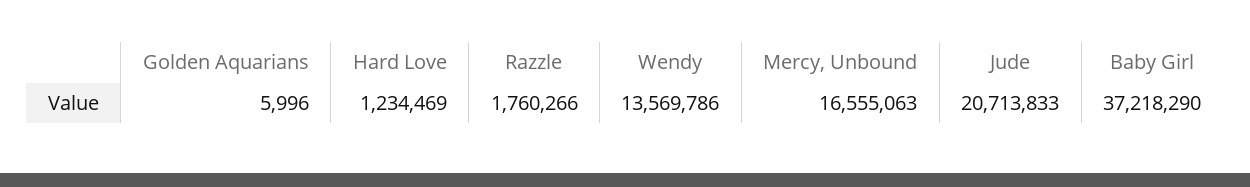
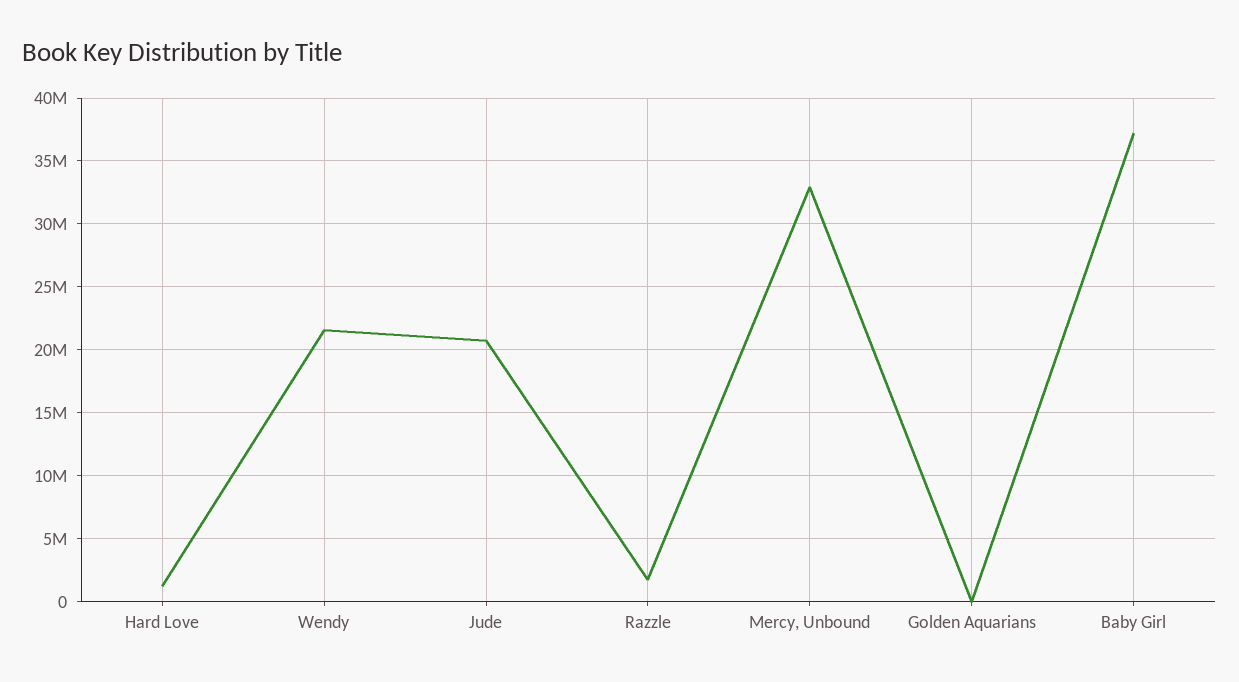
Wendy: 13569786 -> 21500000
Mercy, Unbound: 16555063 -> 33000000

